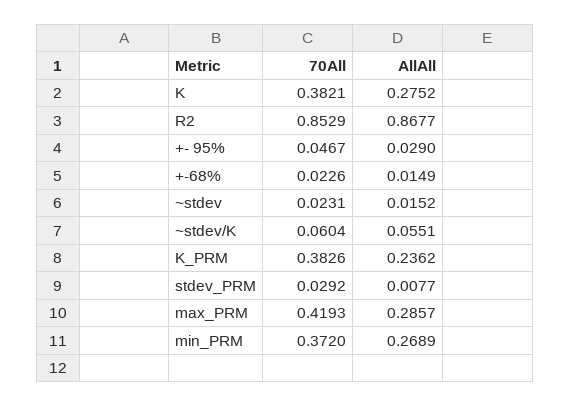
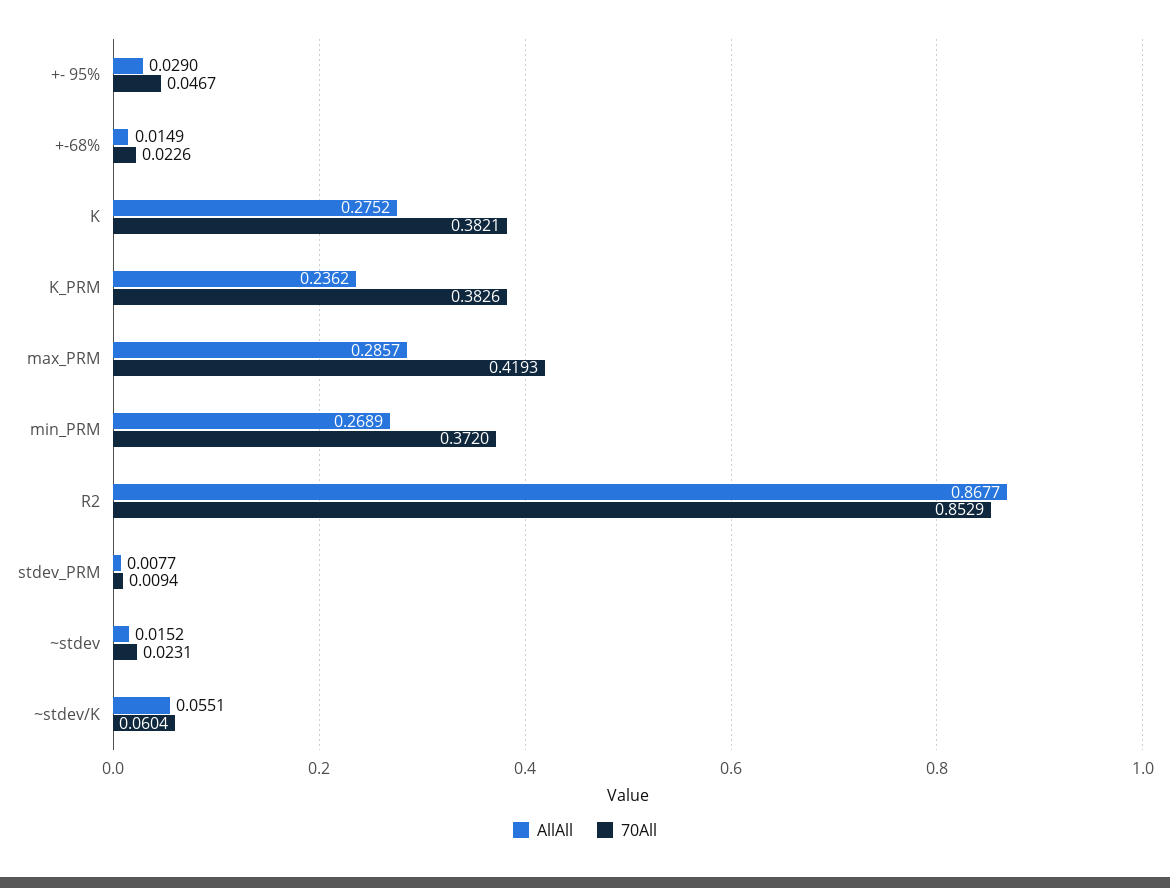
70All, stdev_PRM: 0.0292 -> 0.0094

